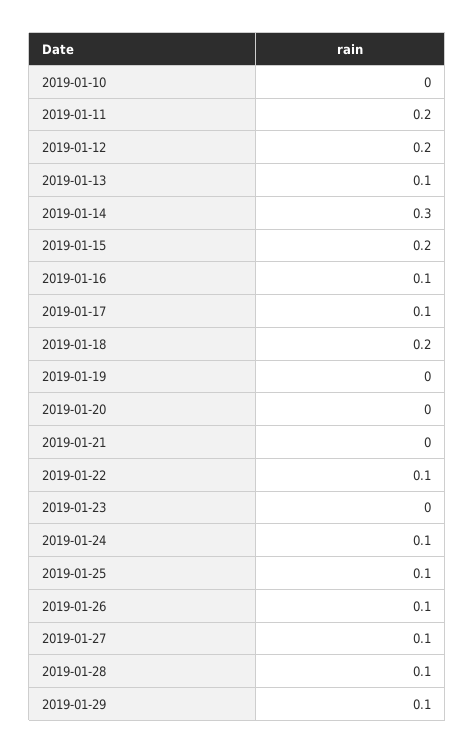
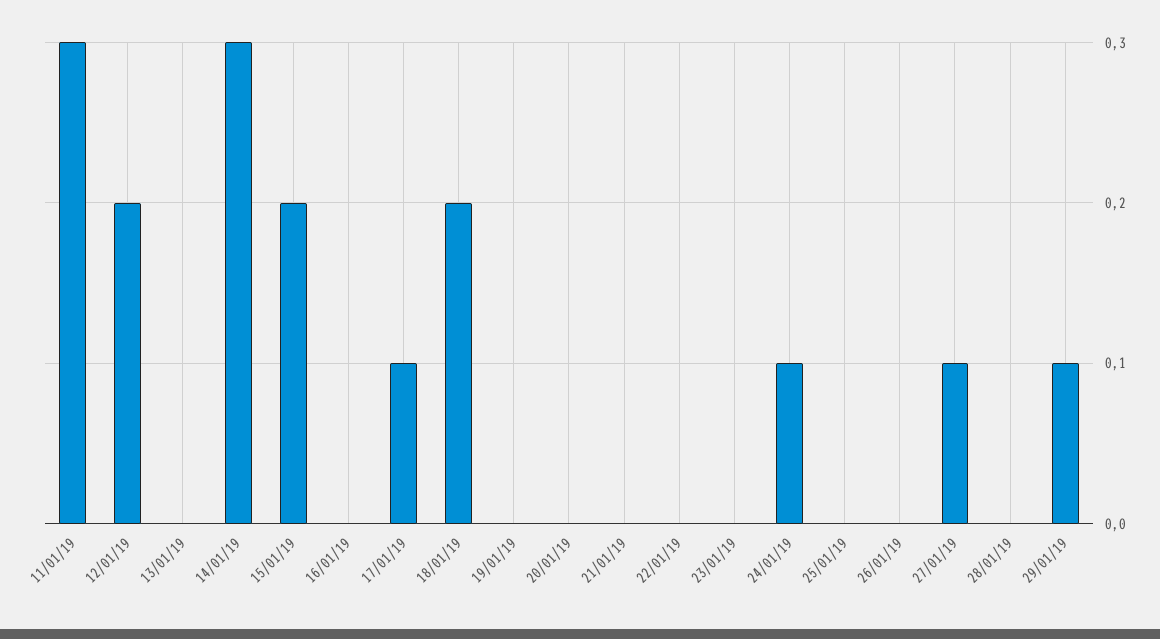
2019-01-10: 0 -> none
2019-01-11: 0.2 -> 0.3
2019-01-13: 0.1 -> 0
2019-01-16: 0.1 -> 0
2019-01-22: 0.1 -> 0
2019-01-25: 0.1 -> 0
2019-01-26: 0.1 -> 0
2019-01-28: 0.1 -> 0

